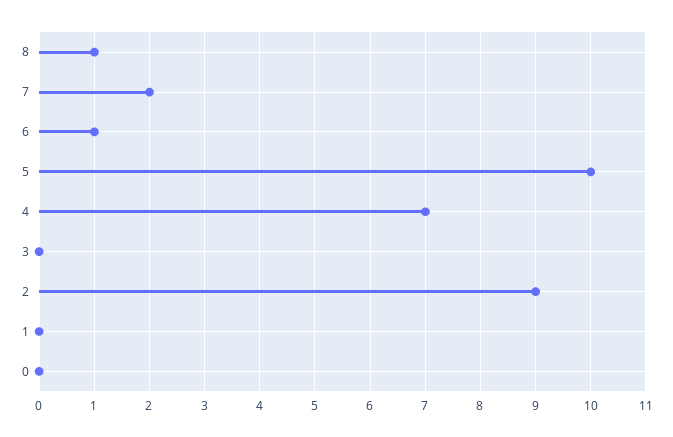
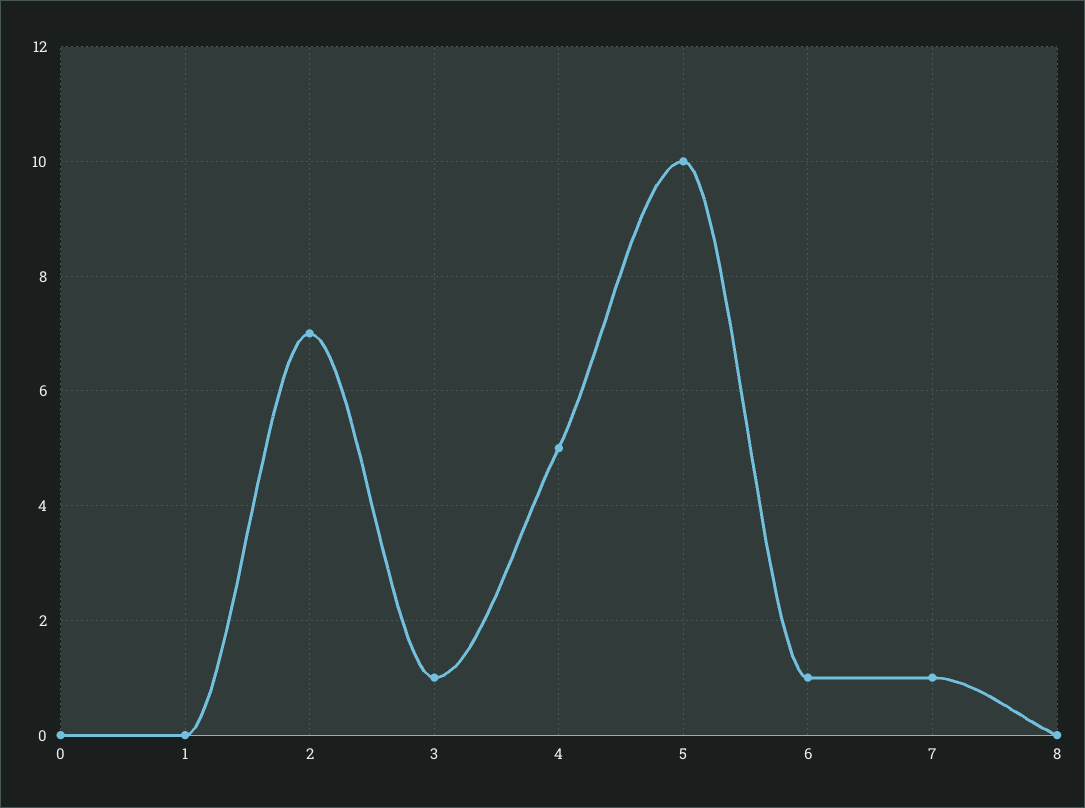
8: 1 -> 0
7: 2 -> 1
4: 7 -> 5
3: 0 -> 1
2: 9 -> 7

